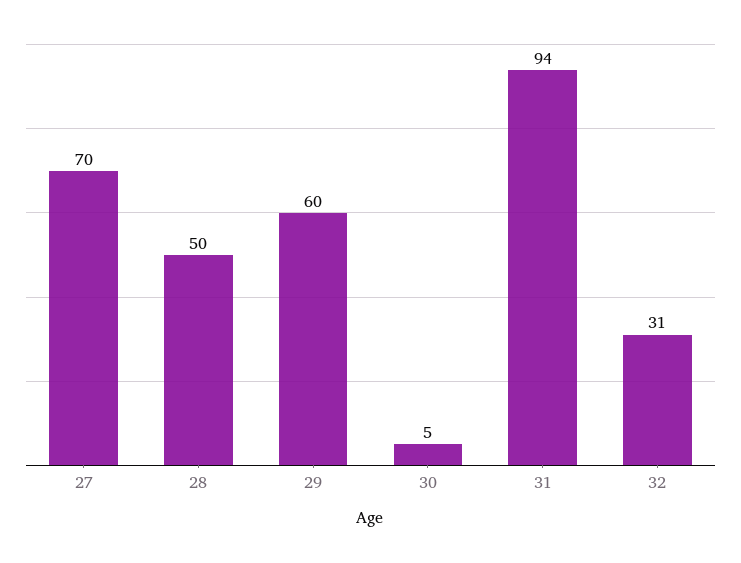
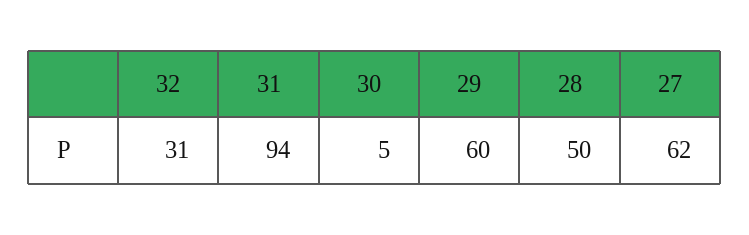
27: 70 -> 62

